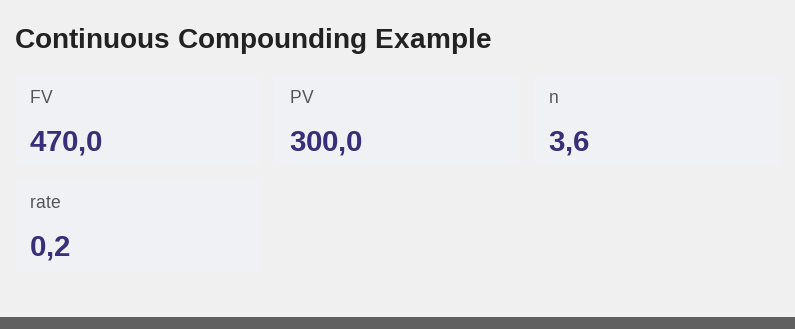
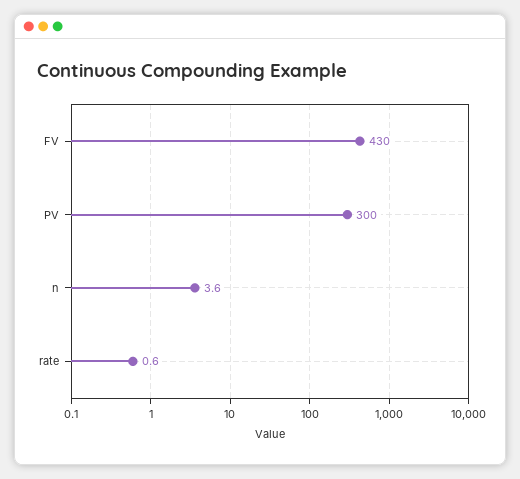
FV: 470 -> 430
rate: 0.2 -> 0.6

